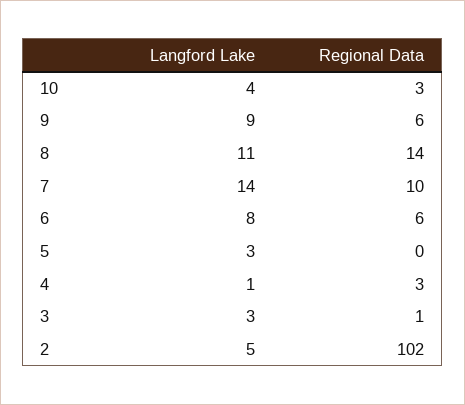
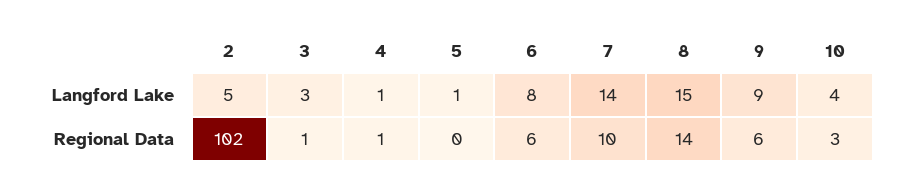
Langford Lake, 8: 11 -> 15
Langford Lake, 5: 3 -> 1
Regional Data, 4: 3 -> 1

